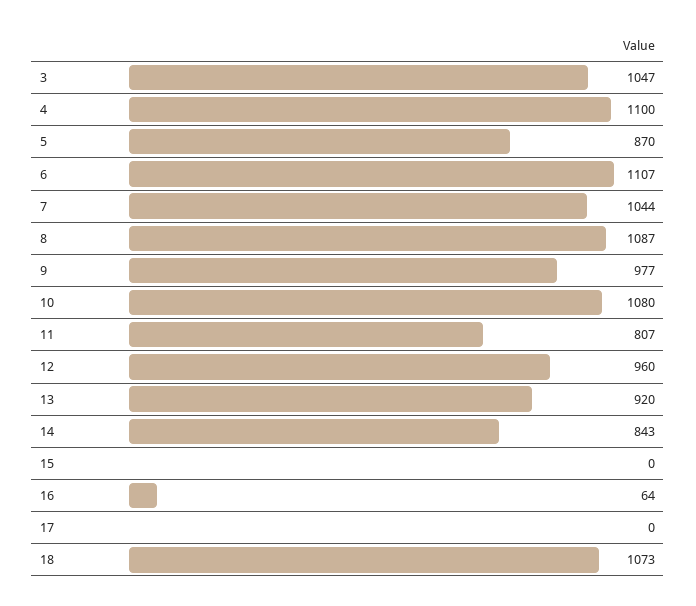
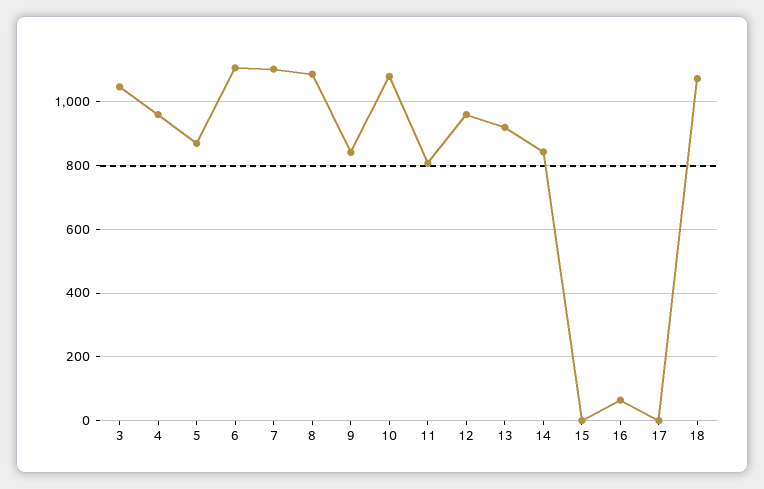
4: 1100 -> 960
7: 1044 -> 1100
9: 977 -> 840

